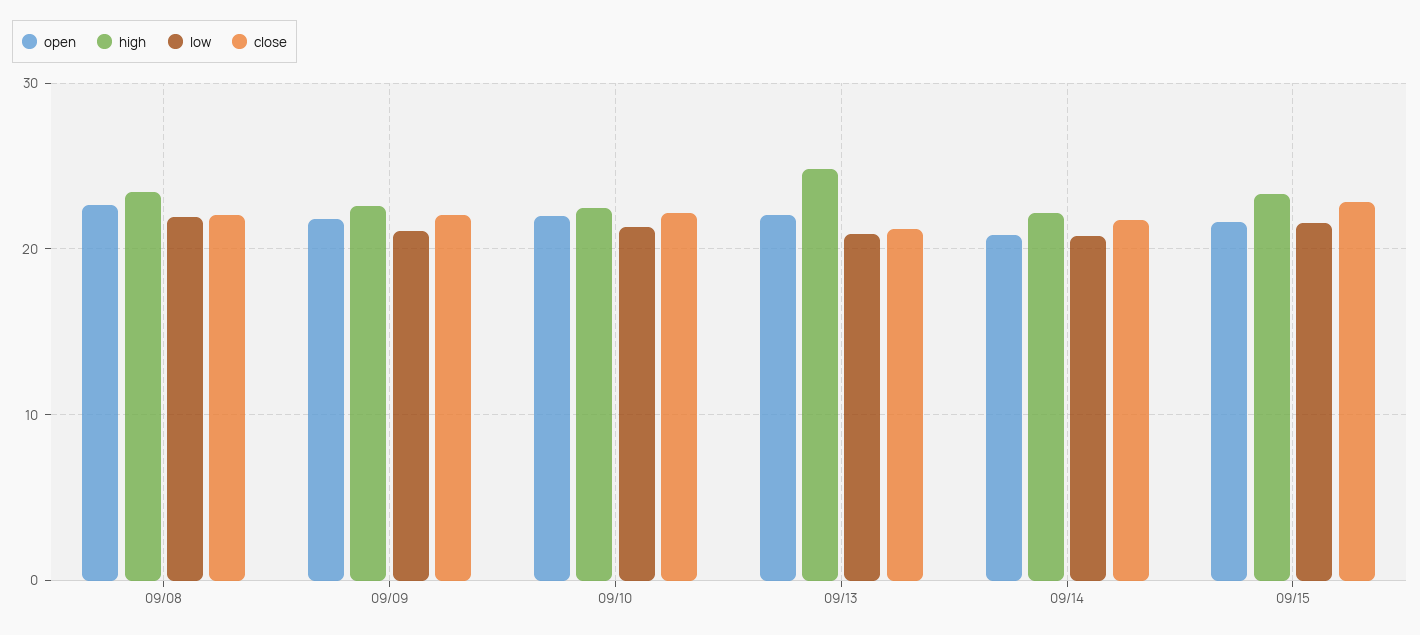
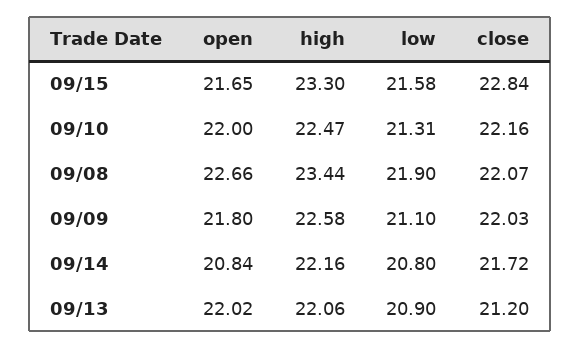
high, 09/13: 25 -> 22.06

